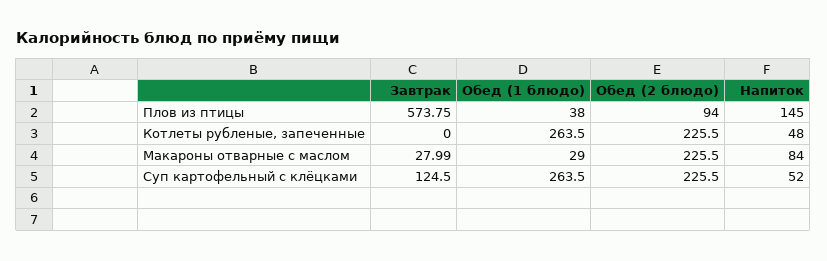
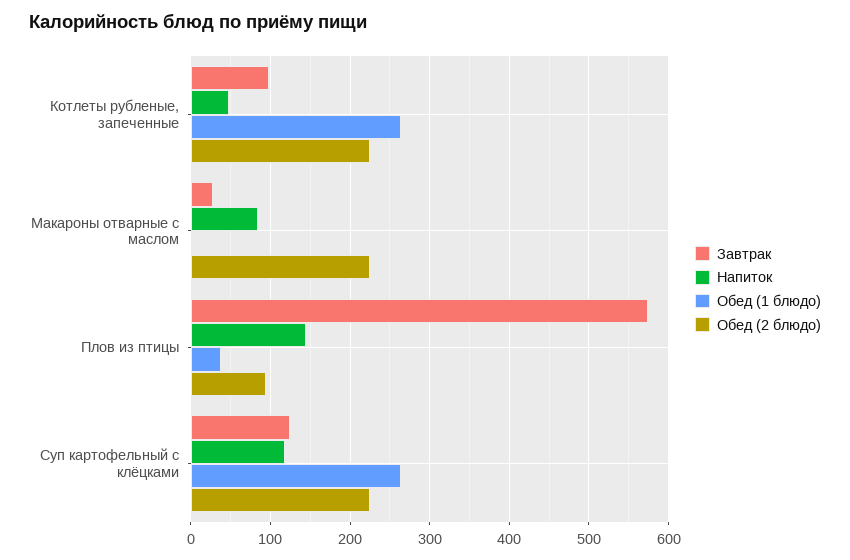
Завтрак, Котлеты рубленые, запеченные: 0 -> 100
Обед (1 блюдо), Макароны отварные с маслом: 29 -> 0
Напиток, Суп картофельный с клёцками: 52 -> 120

